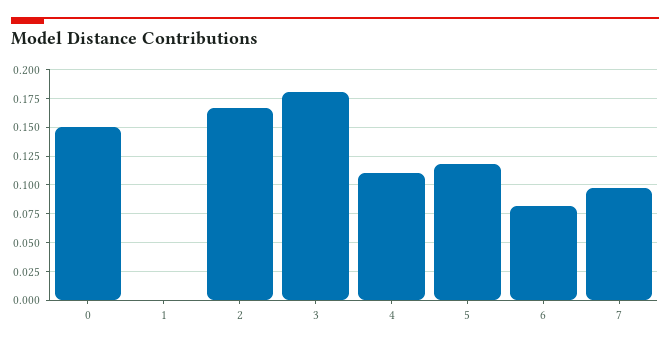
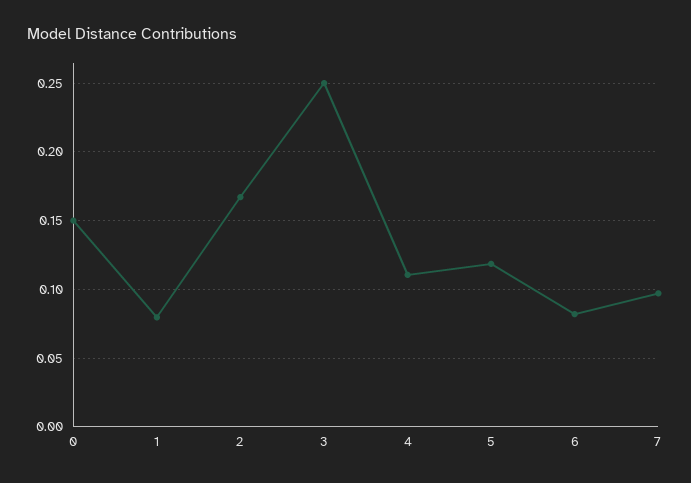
1: 0 -> 0.08
3: 0.175 -> 0.25

